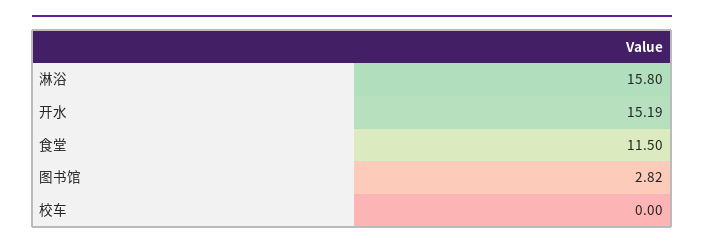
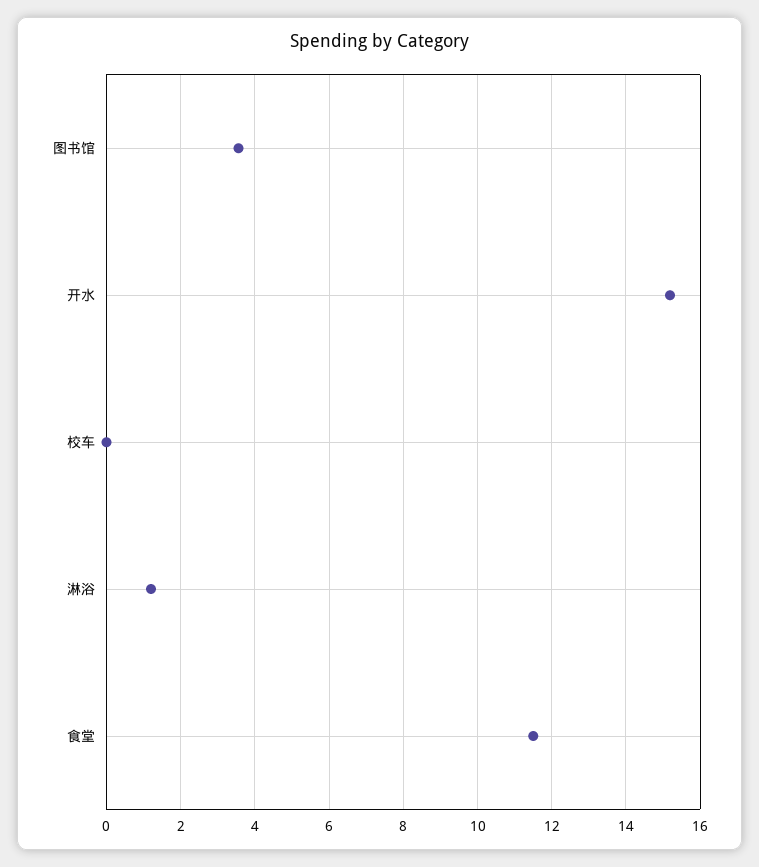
淋浴: 15.8 -> 1.2
图书馆: 2.82 -> 3.6

